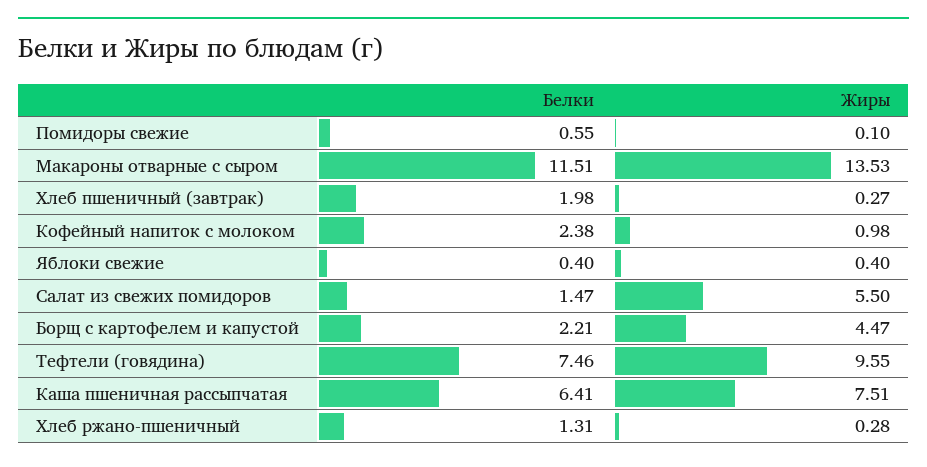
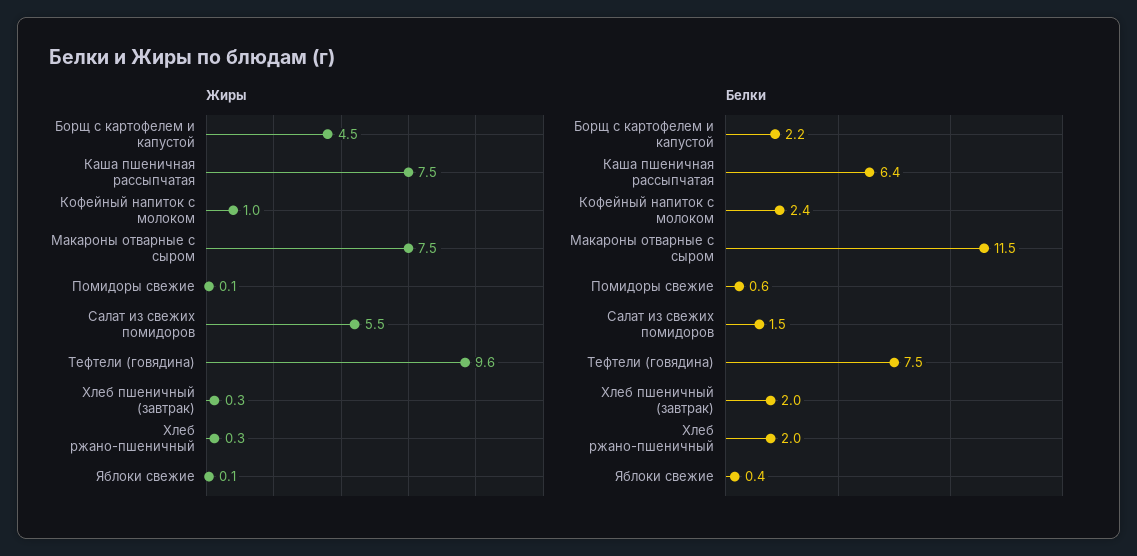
Жиры, Макароны отварные с сыром: 13.53 -> 7.5
Жиры, Яблоки свежие: 0.4 -> 0.1
Белки, Хлеб ржано-пшеничный: 1.31 -> 2

